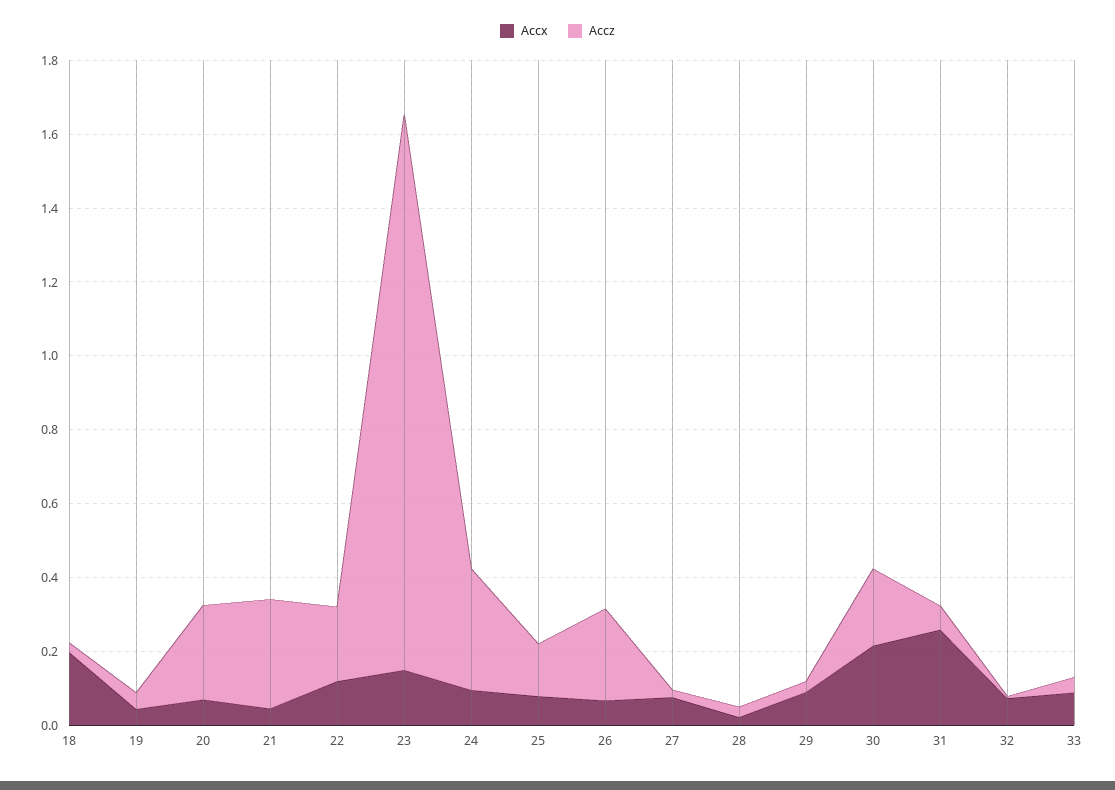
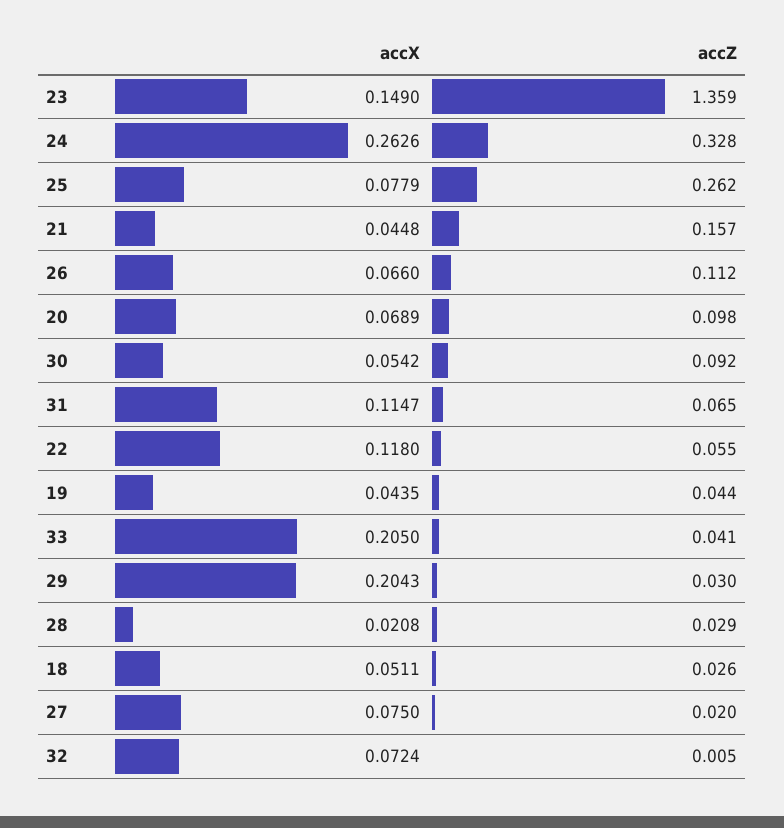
Accx, 18: 0.2 -> 0.0511
Accz, 20: 0.25 -> 0.098
Accz, 21: 0.3 -> 0.157
Accz, 22: 0.2 -> 0.055
Accz, 23: 1.5 -> 1.359
Accx, 24: 0.1 -> 0.2626
Accz, 25: 0.15 -> 0.262
Accz, 26: 0.25 -> 0.112
Accx, 29: 0.1 -> 0.2043
Accx, 30: 0.2 -> 0.0542
Accz, 30: 0.2 -> 0.092
Accx, 31: 0.25 -> 0.1147
Accx, 33: 0.1 -> 0.205

